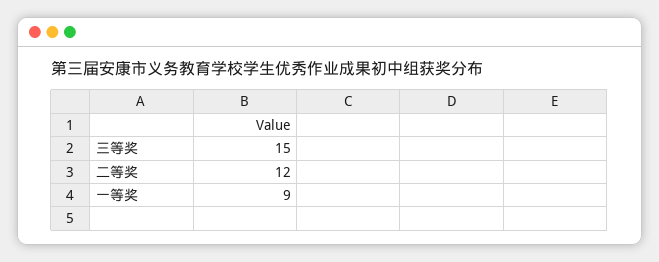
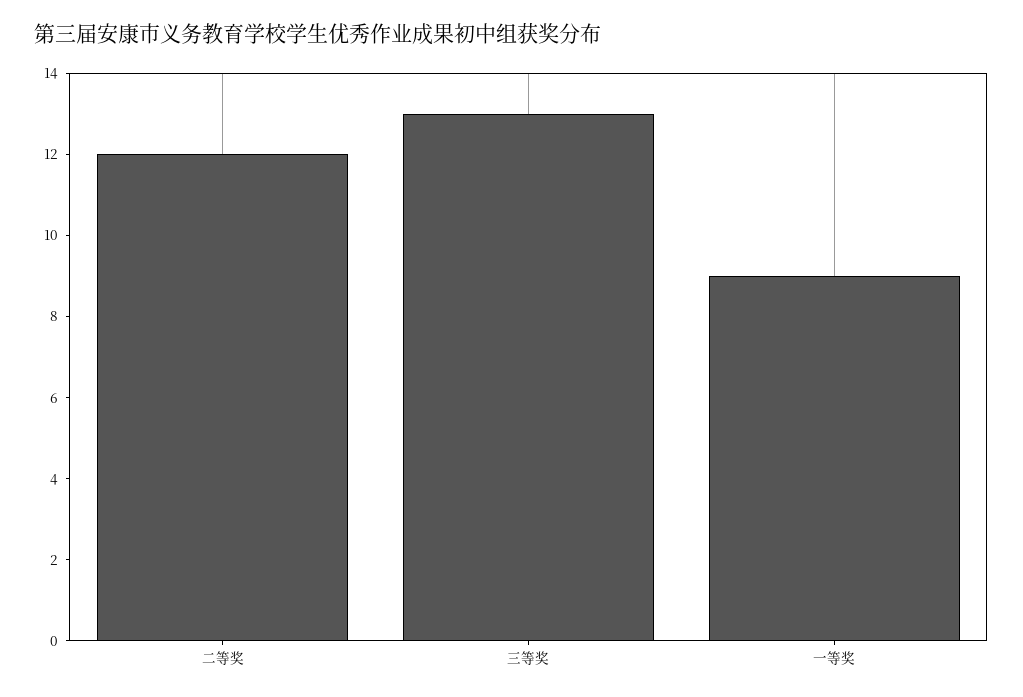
三等奖: 15 -> 13

